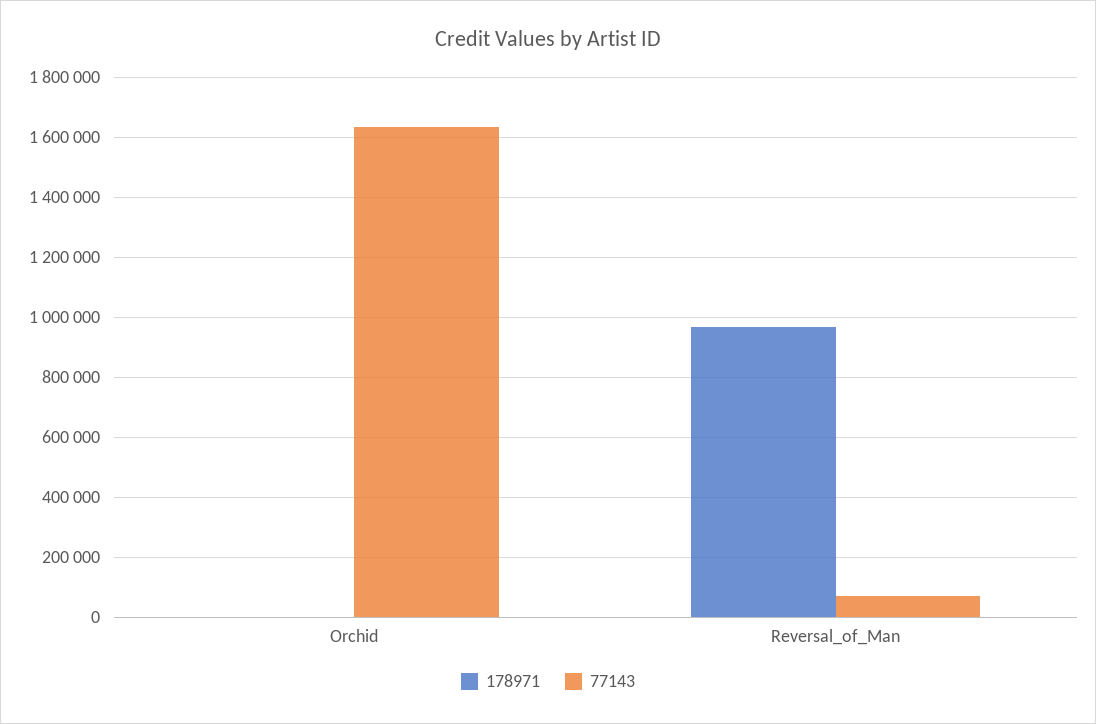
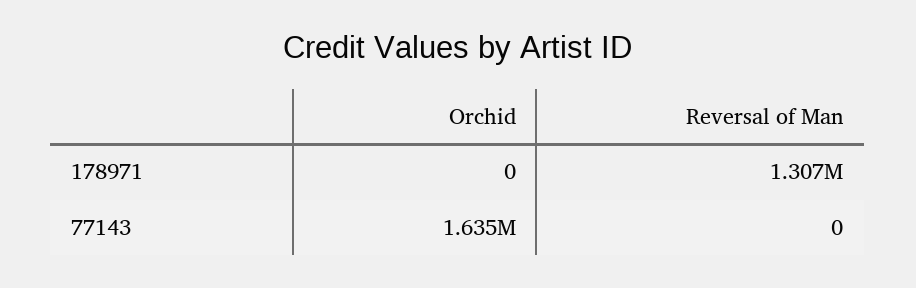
178971, Reversal_of_Man: 975000 -> 1307000
77143, Reversal_of_Man: 75000 -> 0

